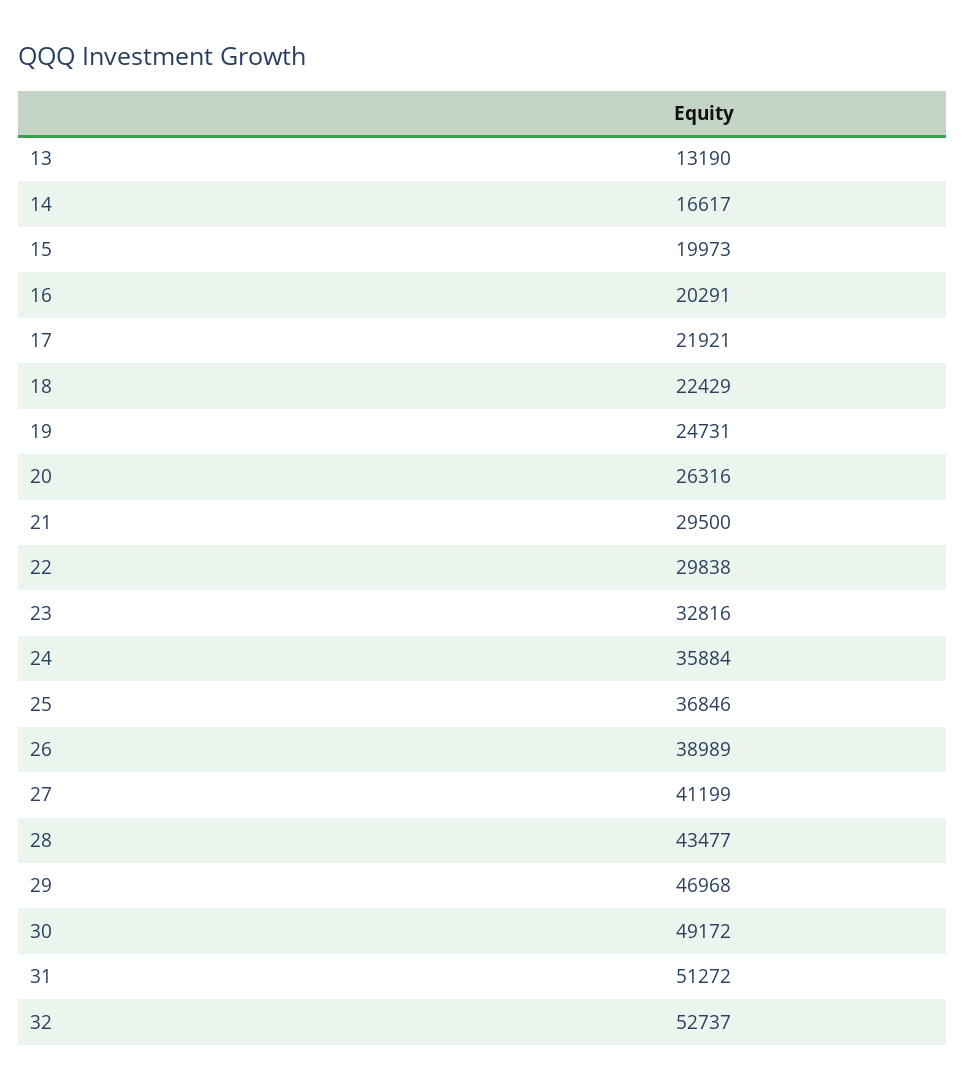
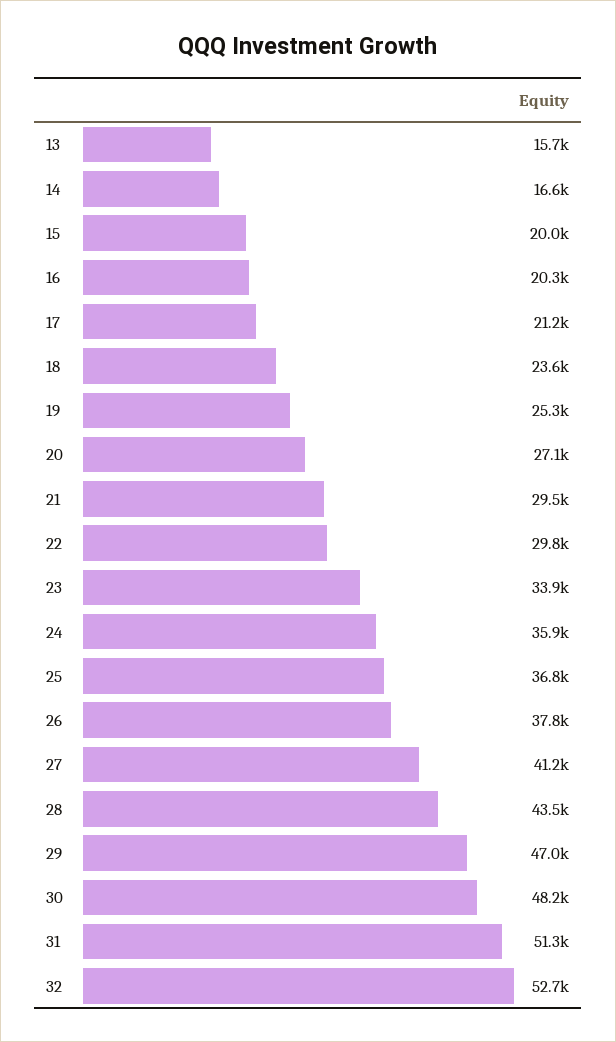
13: 13190 -> 15700
17: 21921 -> 21200
18: 22429 -> 23600
19: 24731 -> 25300
20: 26316 -> 27100
23: 32816 -> 33900
26: 38989 -> 37800
30: 49172 -> 48200

